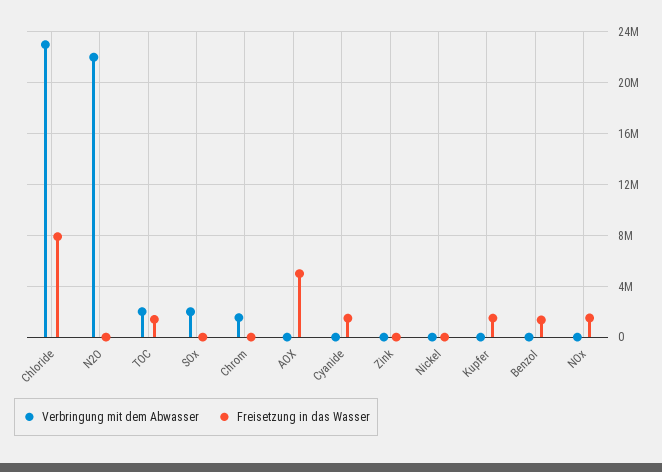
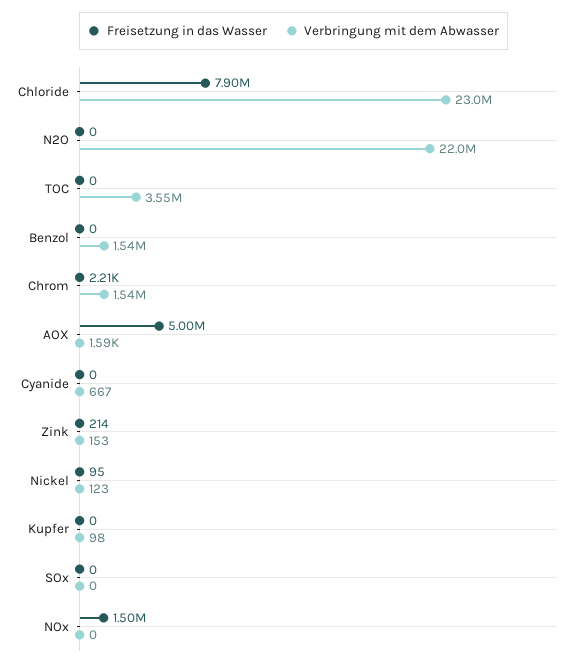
Verbringung mit dem Abwasser, TOC: 2000000 -> 3550000
Freisetzung in das Wasser, TOC: 1500000 -> 0
Verbringung mit dem Abwasser, SOx: 2000000 -> 0
Freisetzung in das Wasser, Cyanide: 1500000 -> 0
Freisetzung in das Wasser, Kupfer: 1500000 -> 0
Verbringung mit dem Abwasser, Benzol: 0 -> 1540000
Freisetzung in das Wasser, Benzol: 1500000 -> 0

